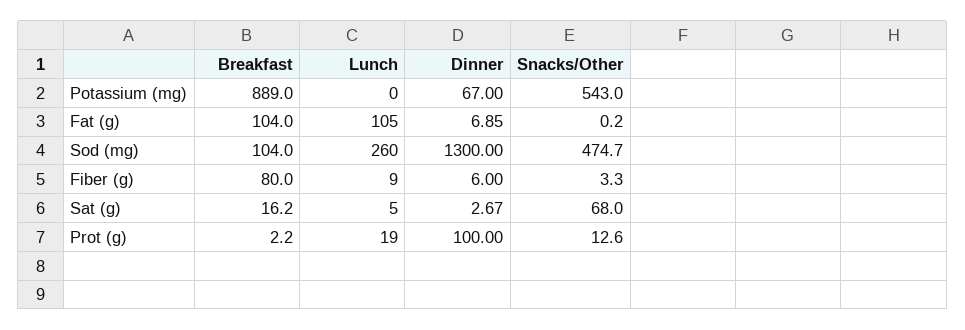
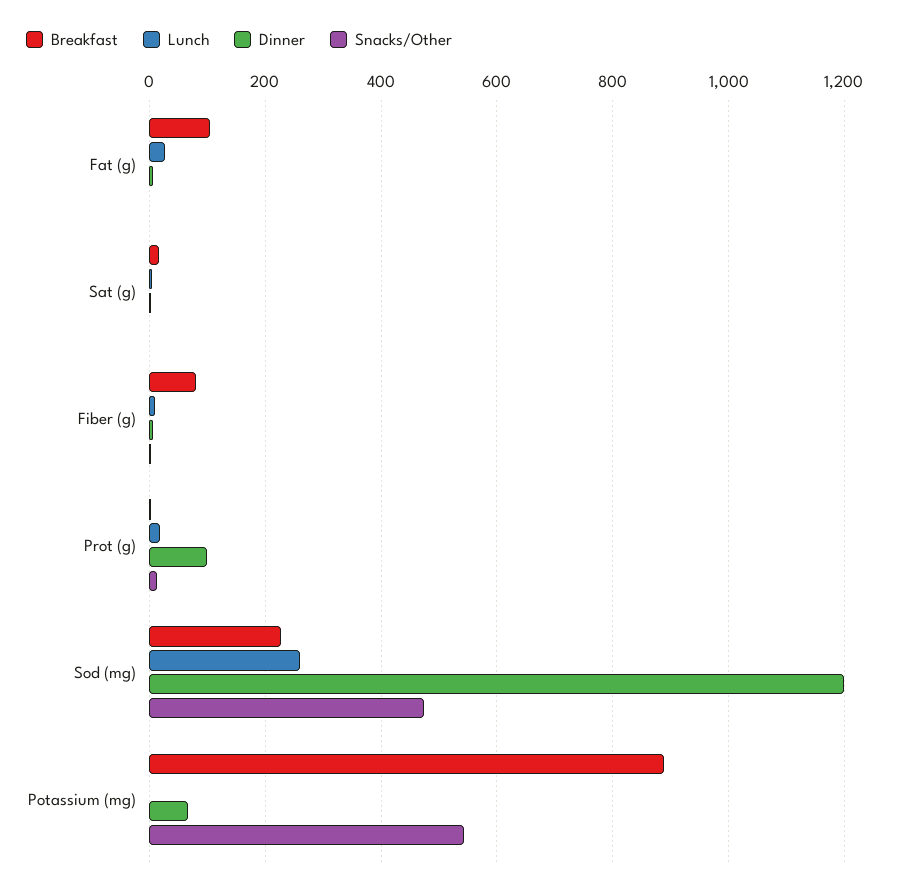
Lunch, Fat (g): 105 -> 20
Breakfast, Sod (mg): 104 -> 220
Dinner, Sod (mg): 1300 -> 1200
Snacks/Other, Sat (g): 68 -> 0

